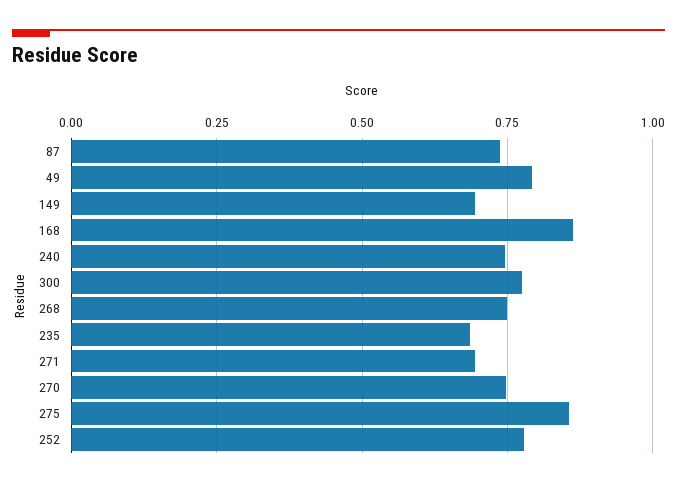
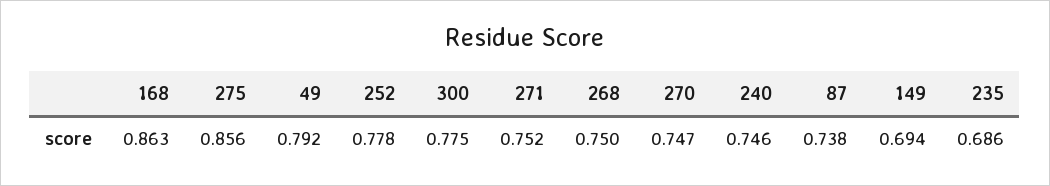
271: 0.7 -> 0.752

